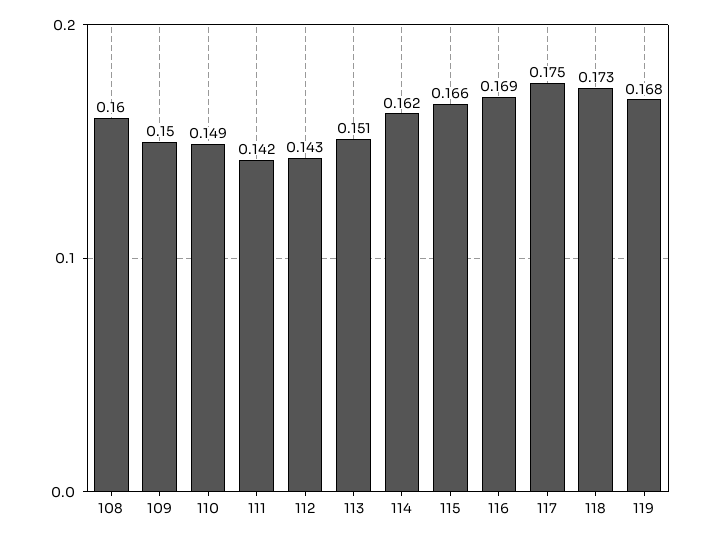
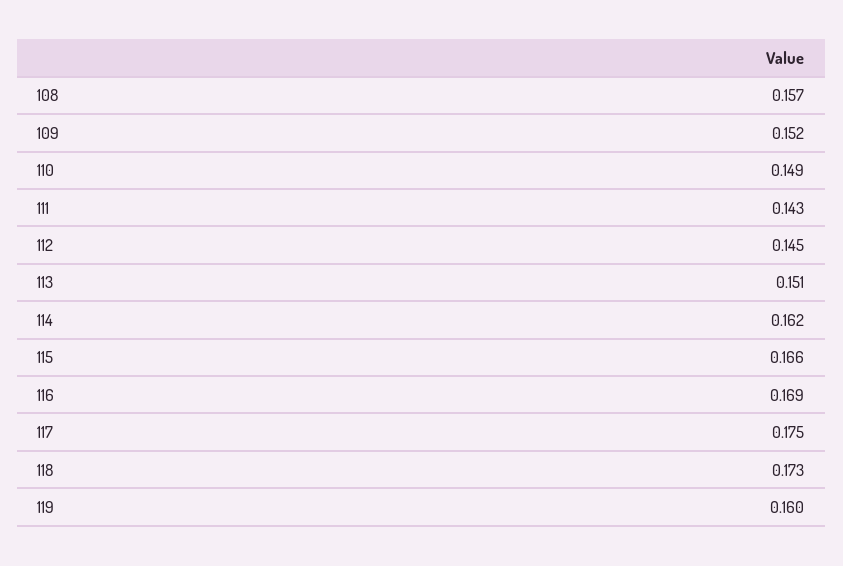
108: 0.16 -> 0.157
109: 0.15 -> 0.152
111: 0.142 -> 0.143
112: 0.143 -> 0.145
119: 0.168 -> 0.16

